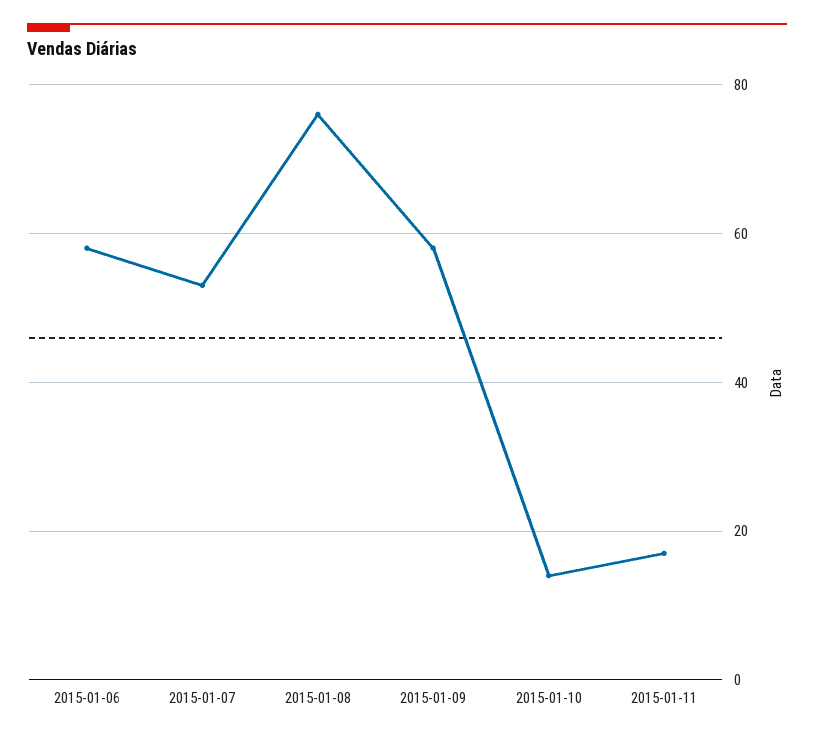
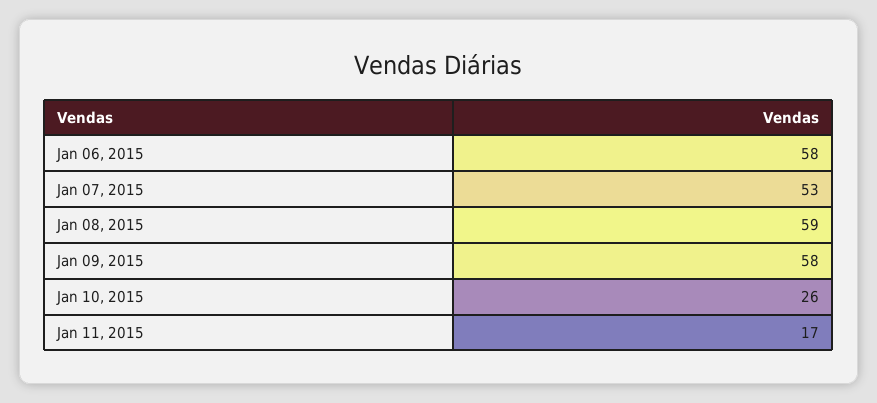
2015-01-08: 75 -> 59
2015-01-10: 15 -> 26

